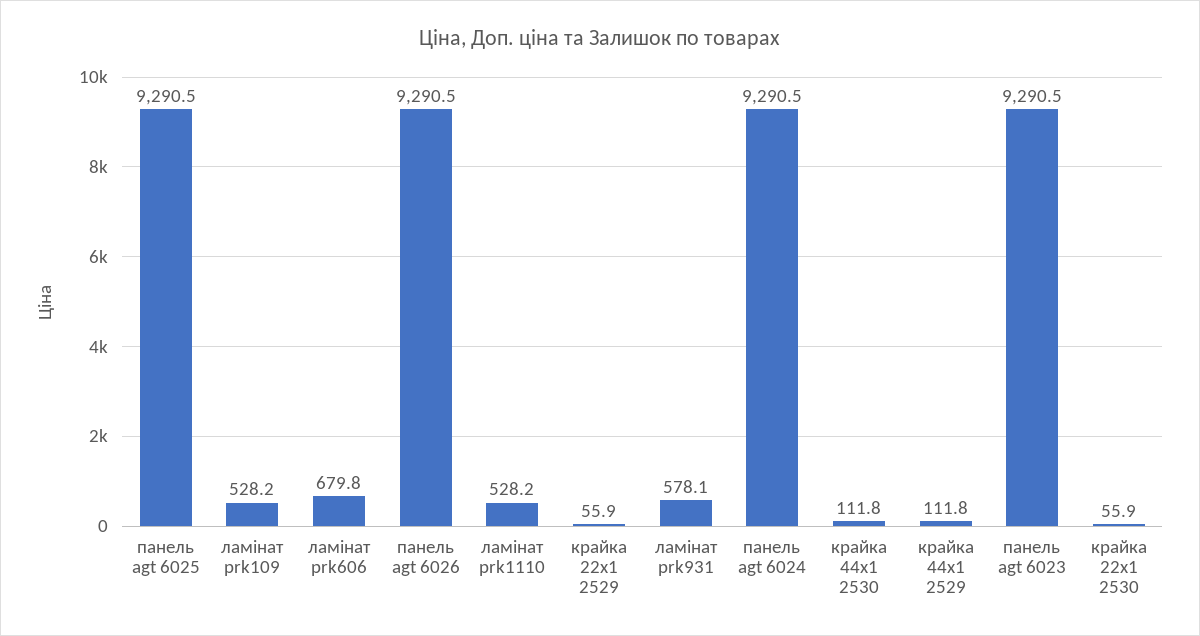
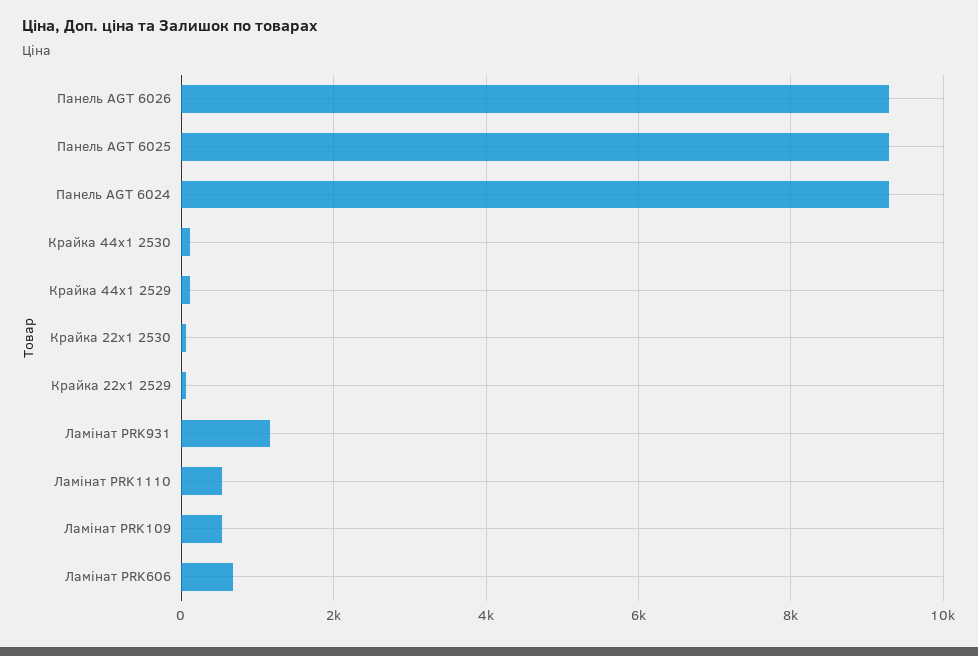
ламінат prk931: 578.1 -> 1200
панель agt 6023: 9290.5 -> none

